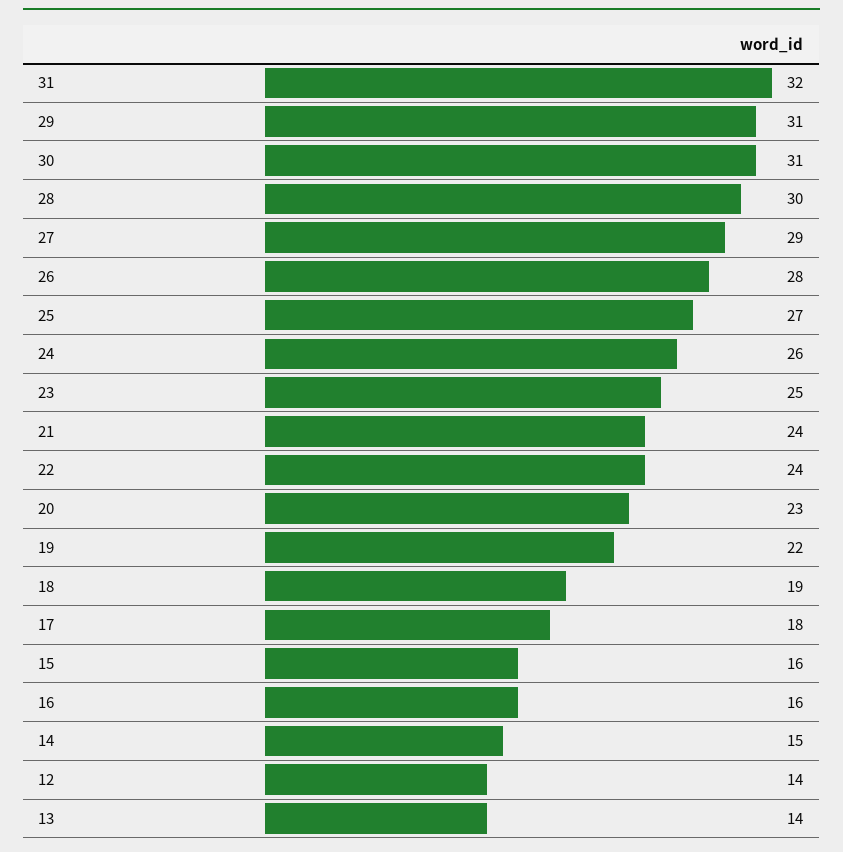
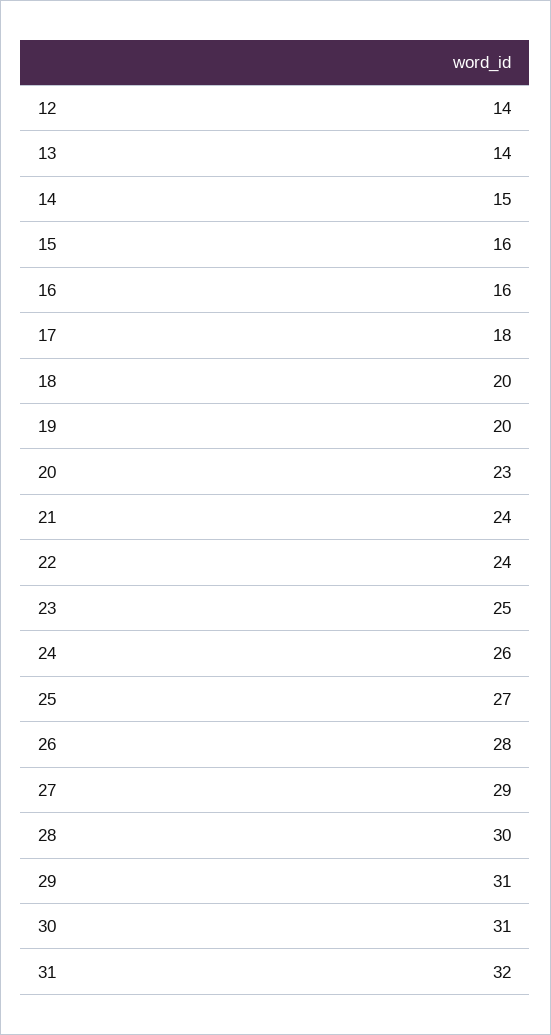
19: 22 -> 20
18: 19 -> 20

